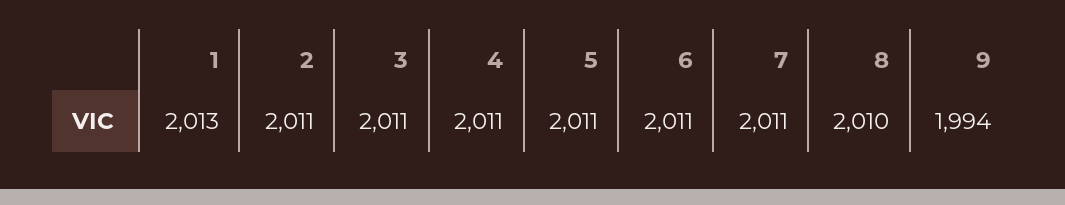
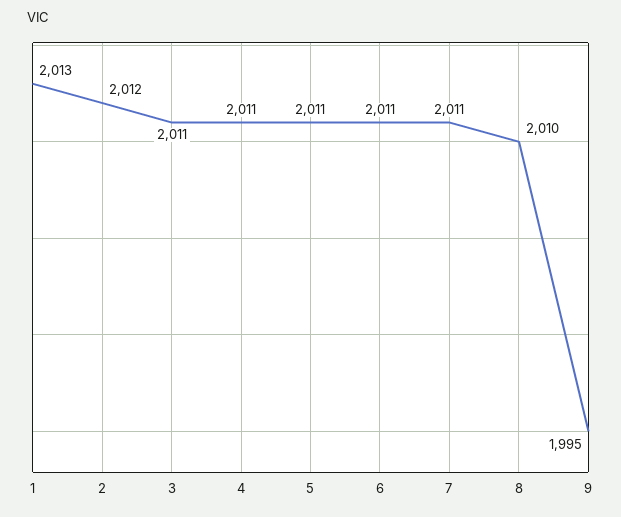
2: 2011 -> 2012
9: 1994 -> 1995

